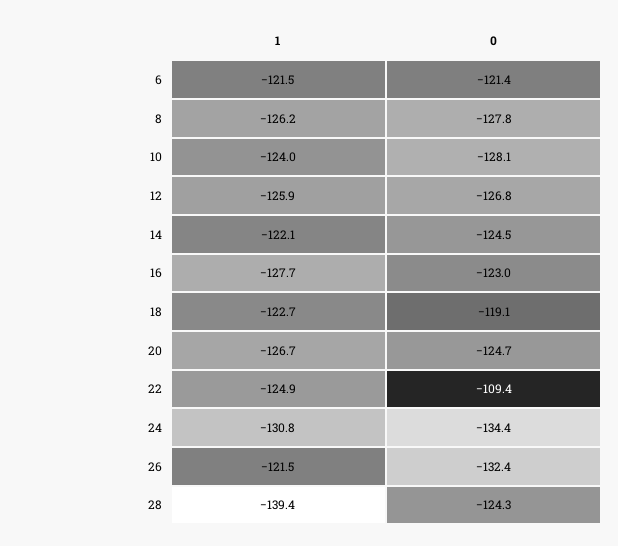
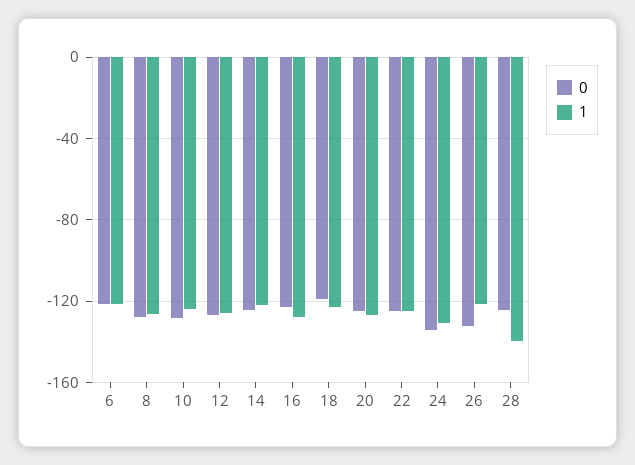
0, 22: -109.4 -> -125

